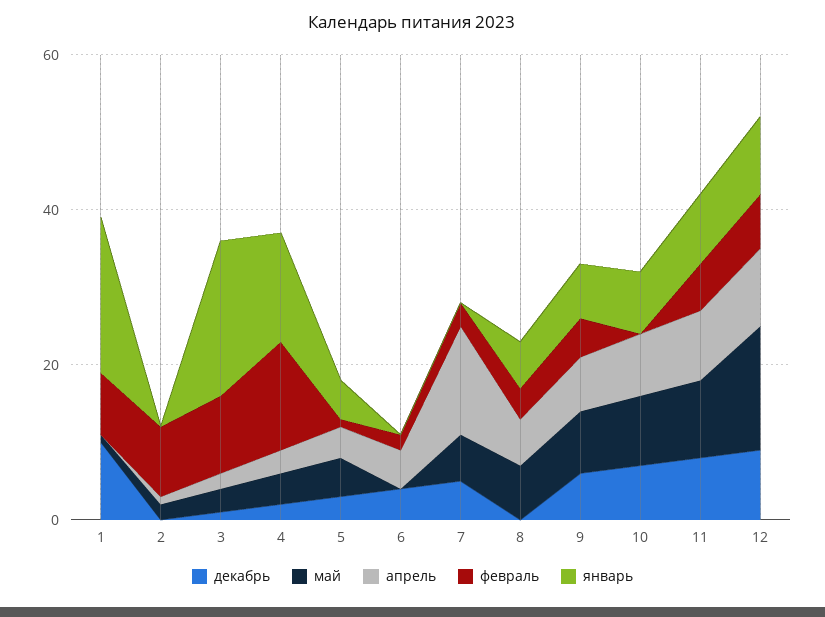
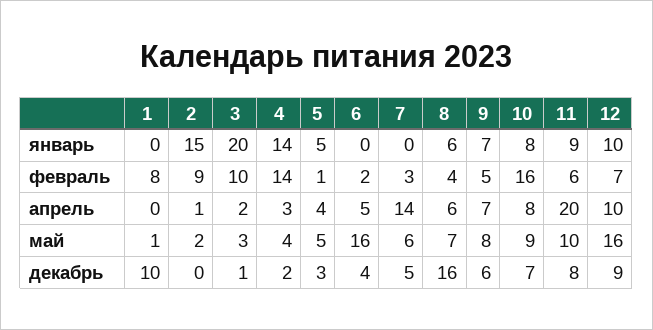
январь, 1: 20 -> 0
январь, 2: 0 -> 15
май, 6: 0 -> 16
декабрь, 8: 0 -> 16
февраль, 10: 0 -> 16
апрель, 11: 10 -> 20

